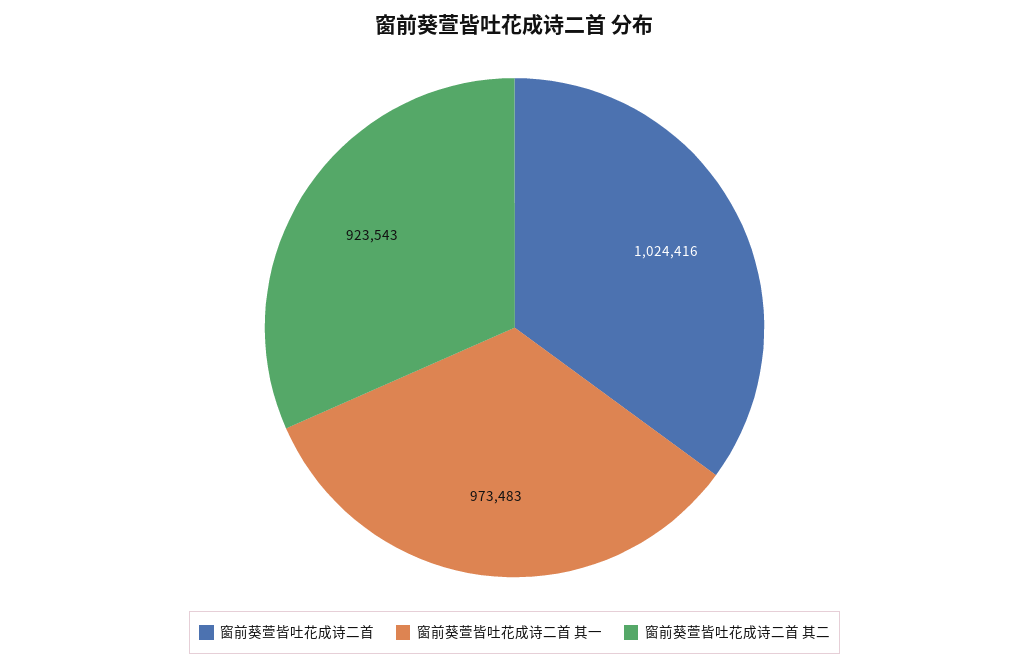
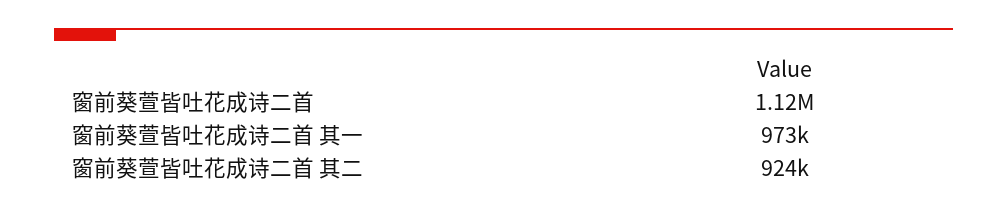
窗前葵萱皆吐花成诗二首: 1024416 -> 1120000

